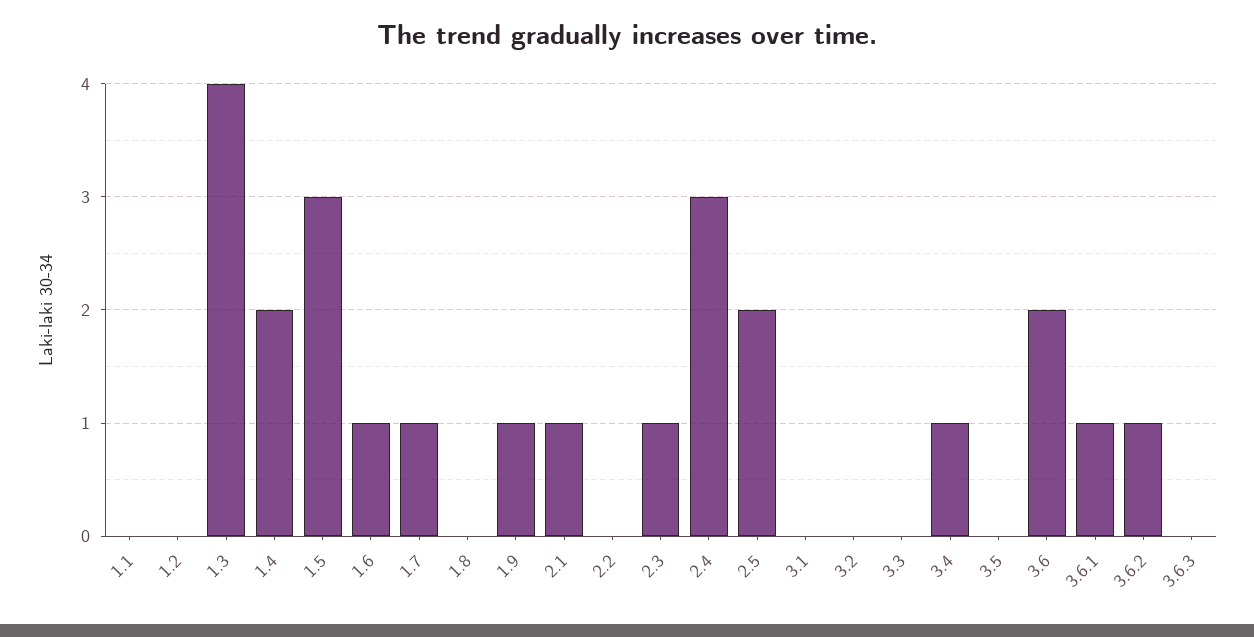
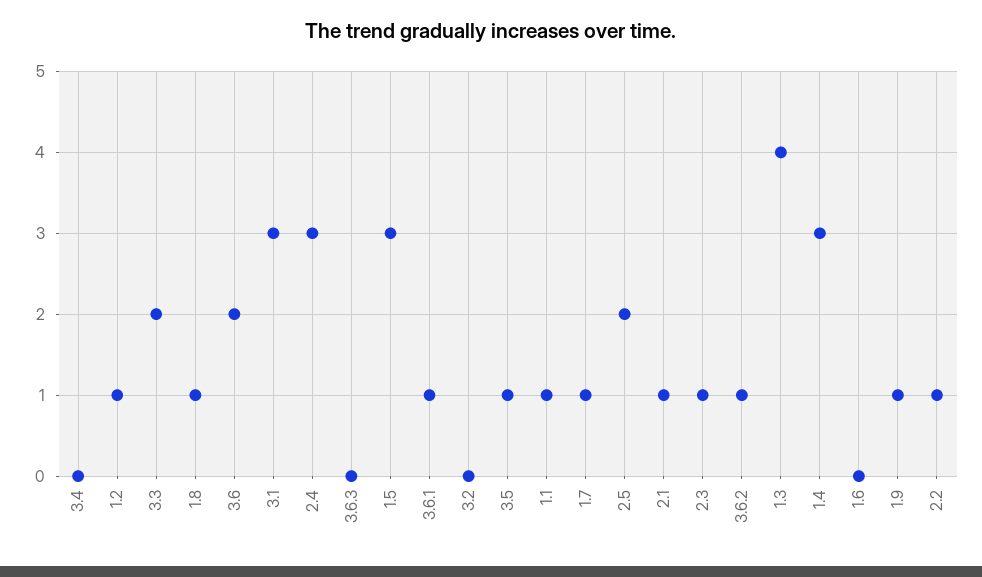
1.1: 0 -> 1
1.2: 0 -> 1
1.4: 2 -> 3
1.6: 1 -> 0
1.8: 0 -> 1
2.2: 0 -> 1
3.1: 0 -> 3
3.3: 0 -> 2
3.4: 1 -> 0
3.5: 0 -> 1

